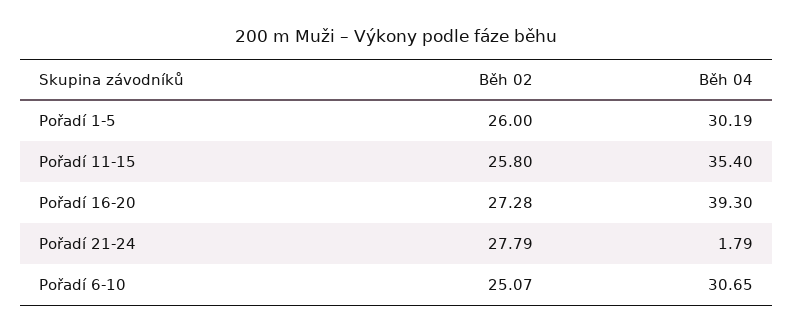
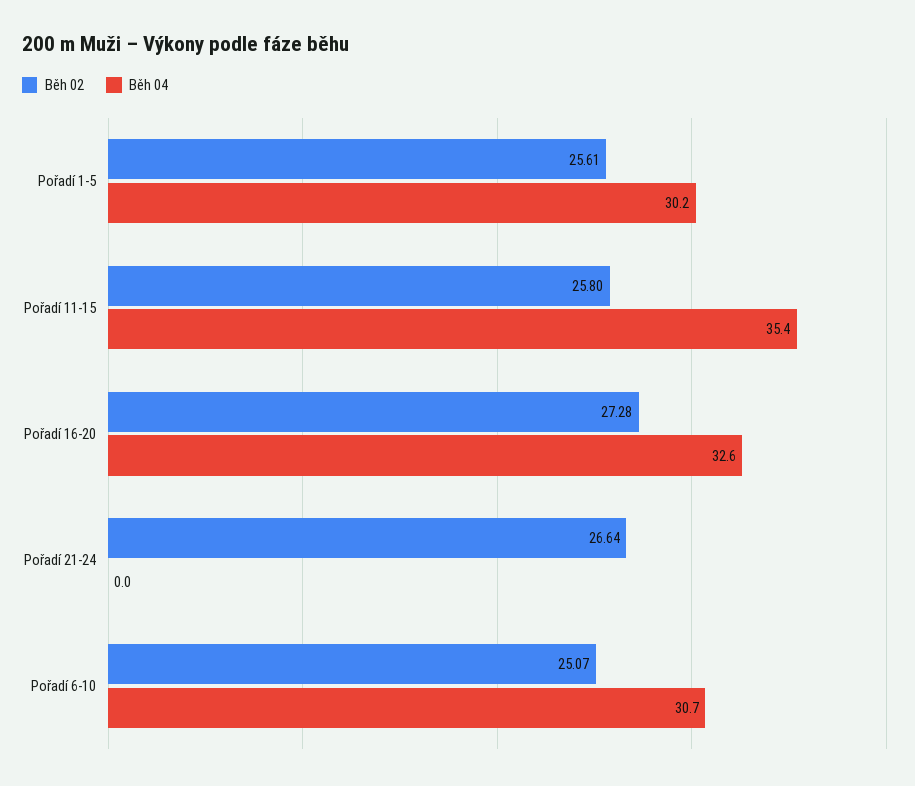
Běh 02, Pořadí 1-5: 26 -> 25.61
Běh 04, Pořadí 16-20: 39.3 -> 32.6
Běh 02, Pořadí 21-24: 27.79 -> 26.64
Běh 04, Pořadí 21-24: 1.79 -> 0

